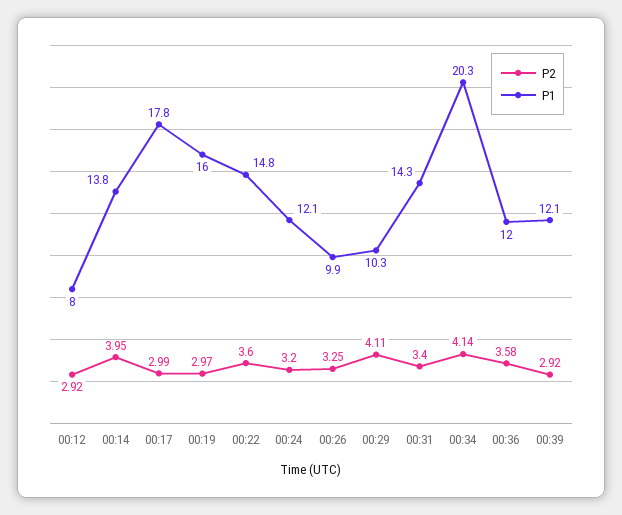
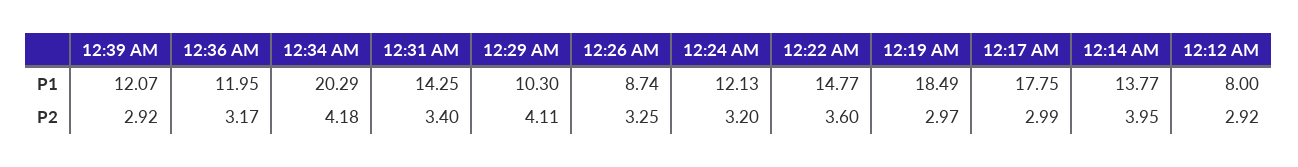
P1, 00:19: 16 -> 18.49
P1, 00:26: 9.9 -> 8.74
P2, 00:34: 4.14 -> 4.18
P2, 00:36: 3.58 -> 3.17

